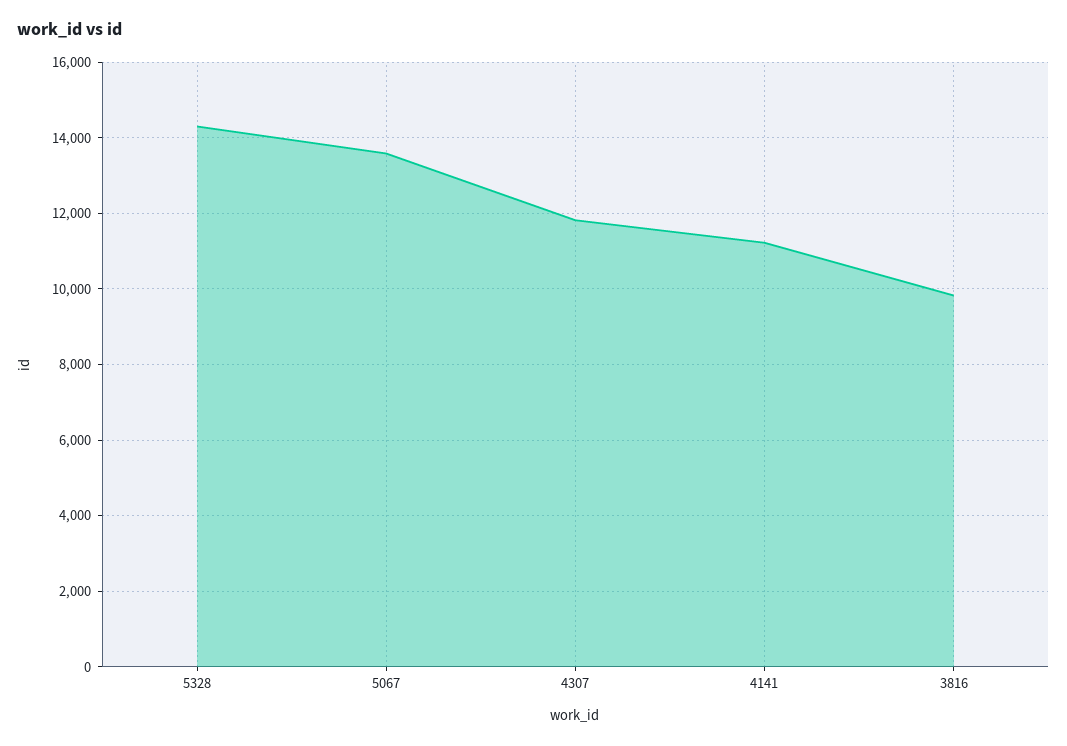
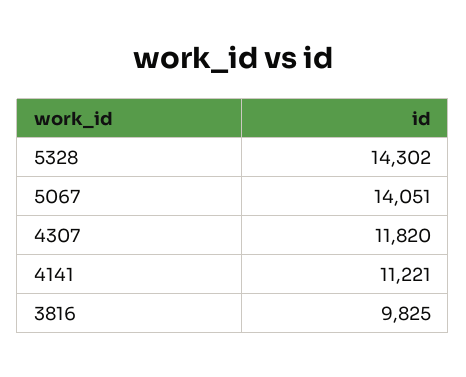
5067: 13600 -> 14051

